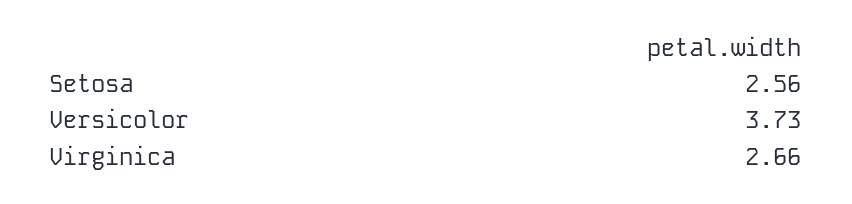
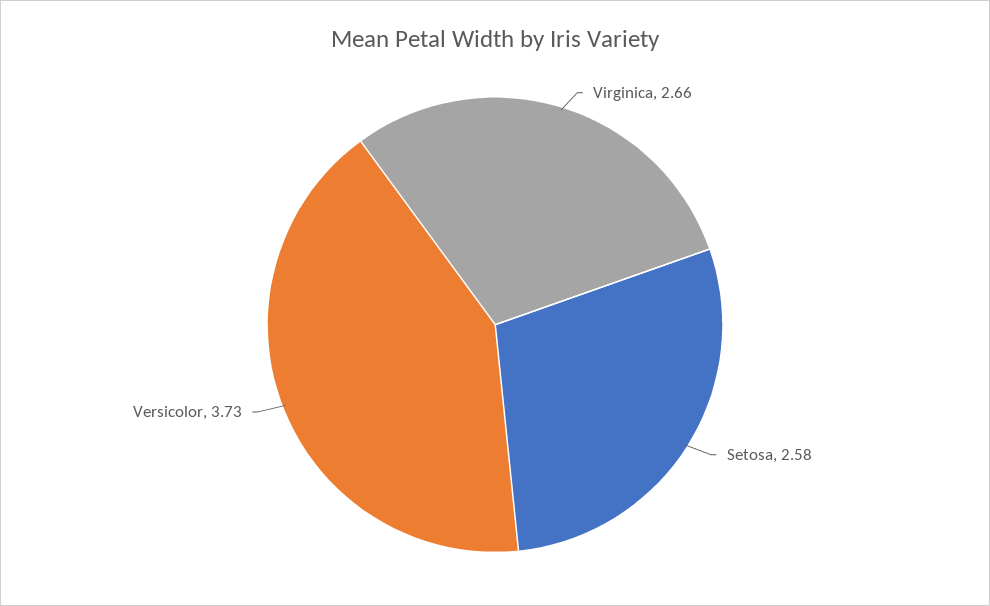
Setosa: 2.56 -> 2.58

